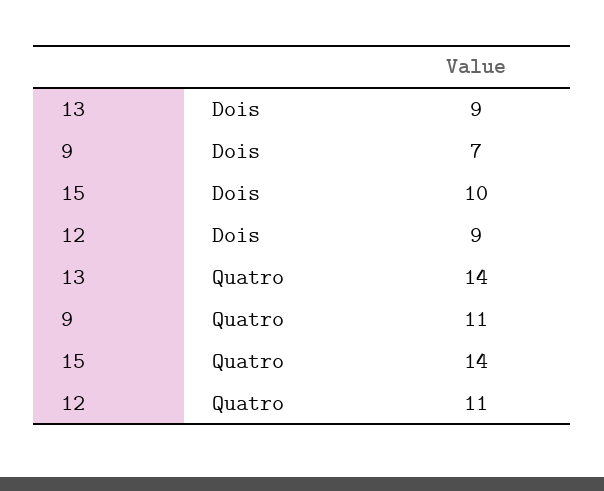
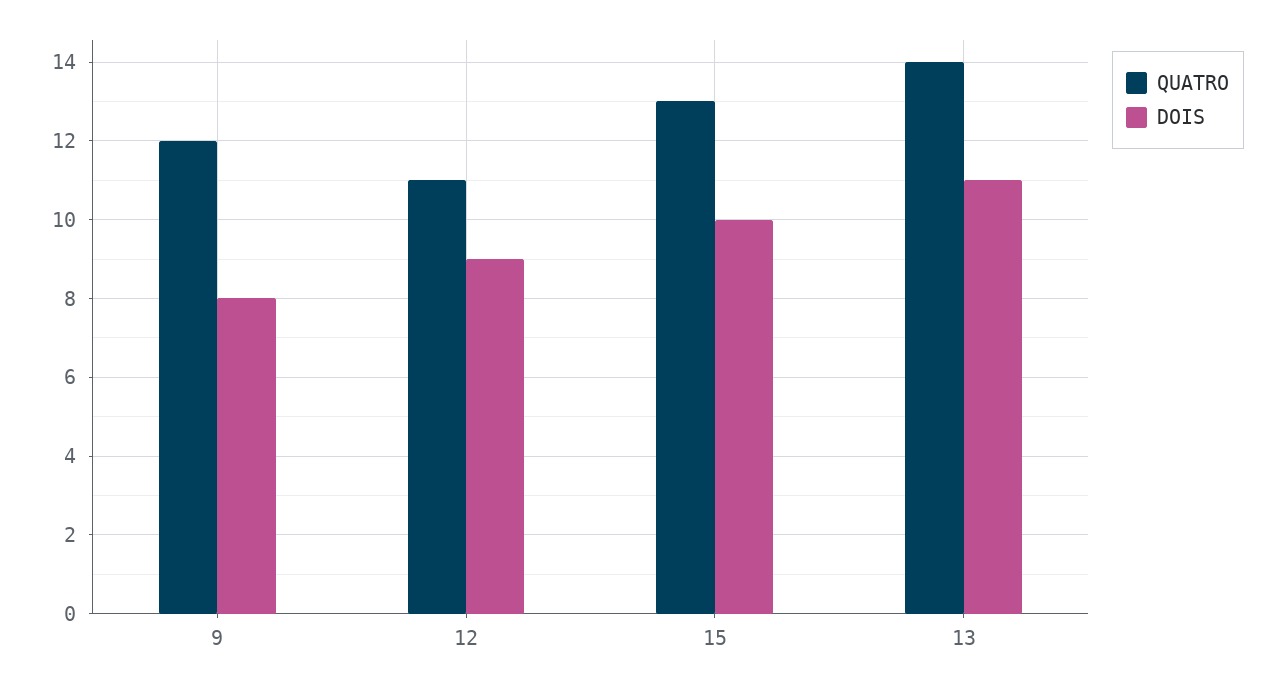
Dois, 13: 9 -> 11
Dois, 9: 7 -> 8
Quatro, 9: 11 -> 12
Quatro, 15: 14 -> 13

